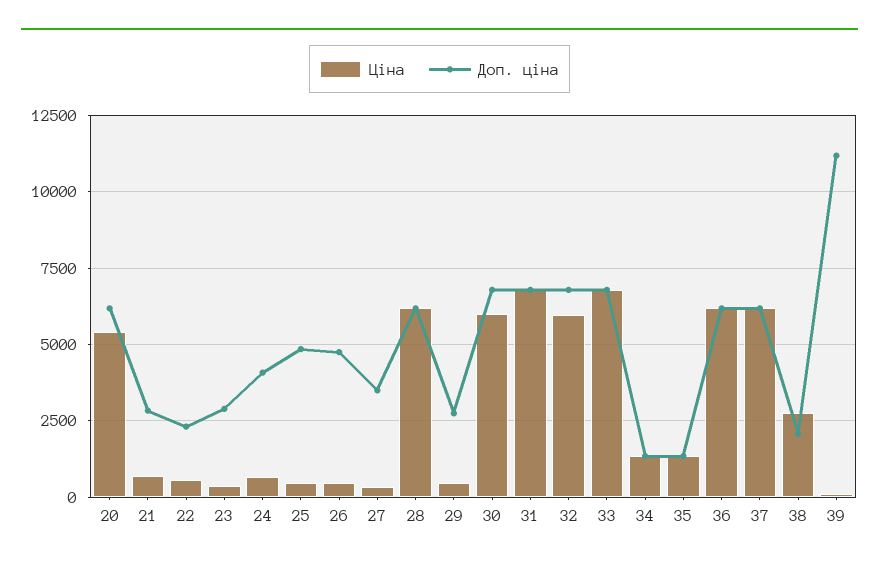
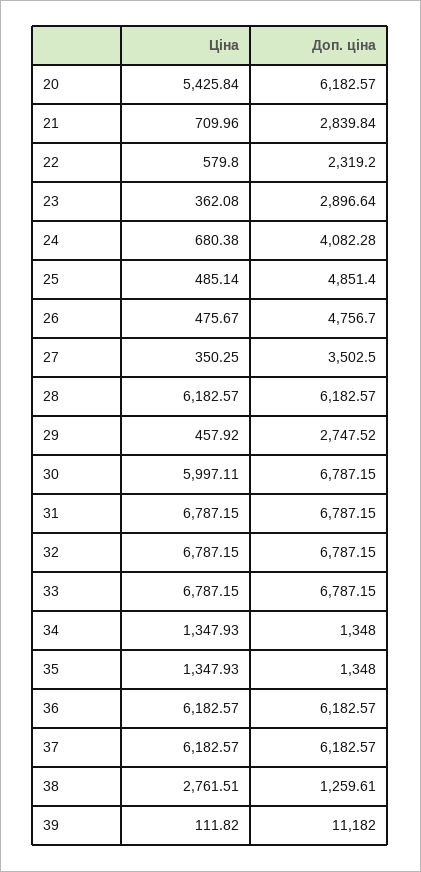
Ціна, 32: 6000 -> 6787.15
Доп. ціна, 38: 2000 -> 1259.61

